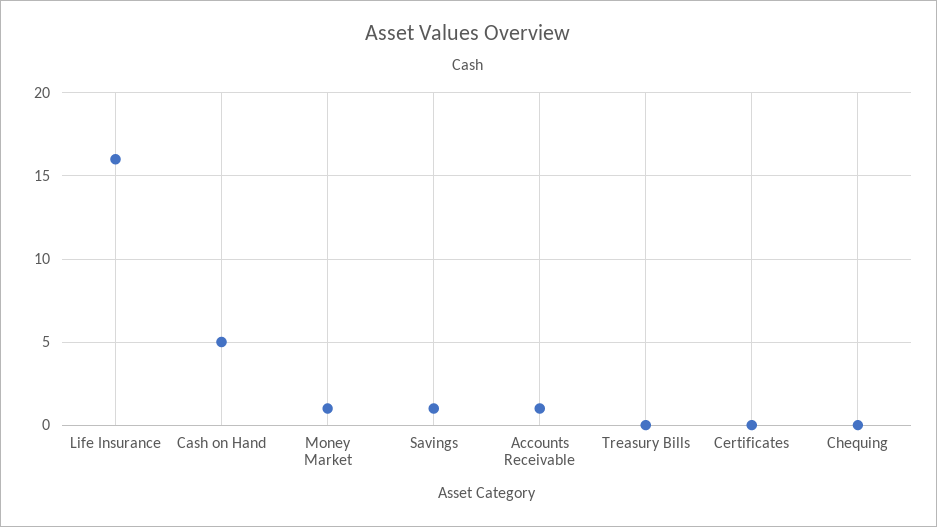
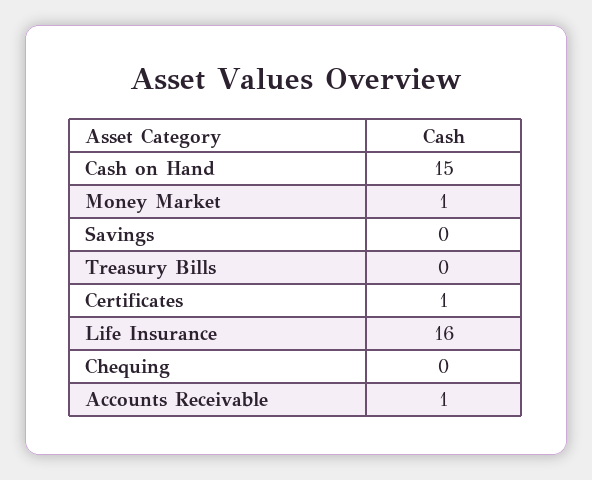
Cash on Hand: 5 -> 15
Savings: 1 -> 0
Certificates: 0 -> 1

